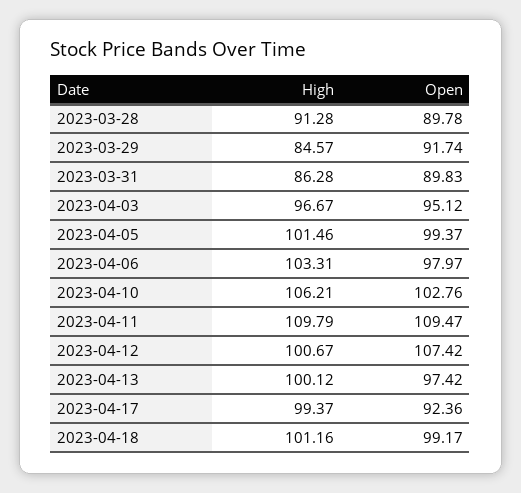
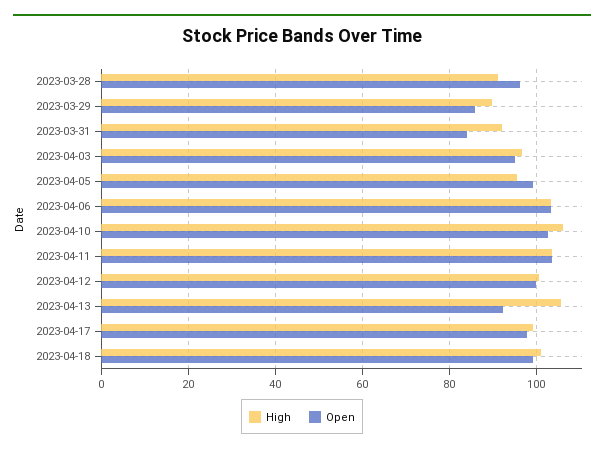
Open, 2023-03-28: 89.78 -> 96
High, 2023-03-29: 84.57 -> 90
Open, 2023-03-29: 91.74 -> 86
High, 2023-03-31: 86.28 -> 92
Open, 2023-03-31: 89.83 -> 84
High, 2023-04-05: 101.46 -> 96
Open, 2023-04-06: 97.97 -> 104
High, 2023-04-11: 109.79 -> 104
Open, 2023-04-11: 109.47 -> 104
Open, 2023-04-12: 107.42 -> 100
High, 2023-04-13: 100.12 -> 106
Open, 2023-04-13: 97.42 -> 92
Open, 2023-04-17: 92.36 -> 98

